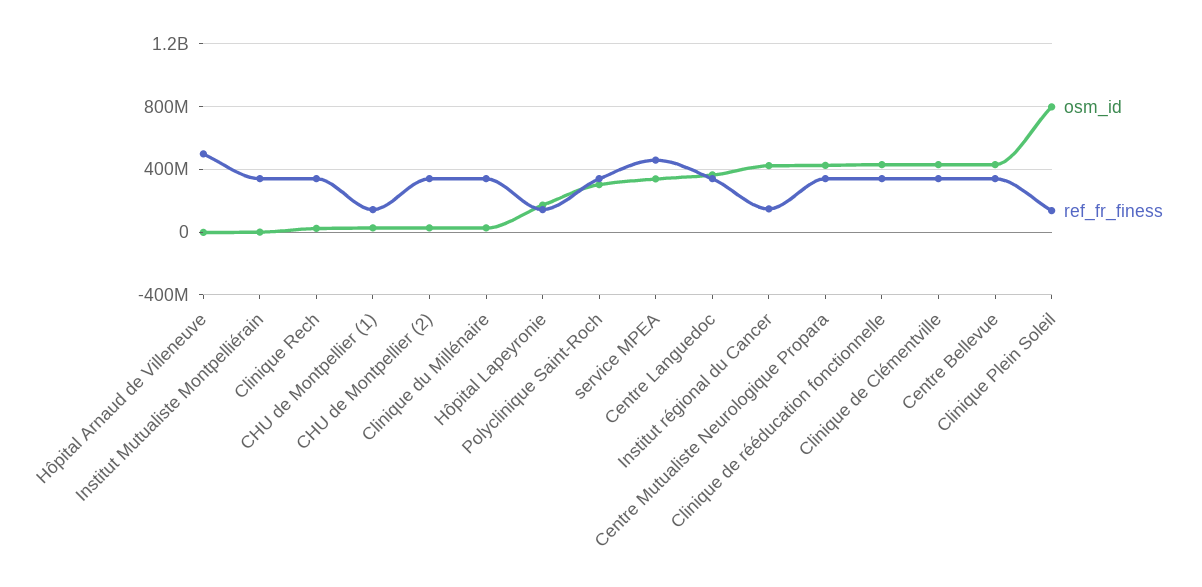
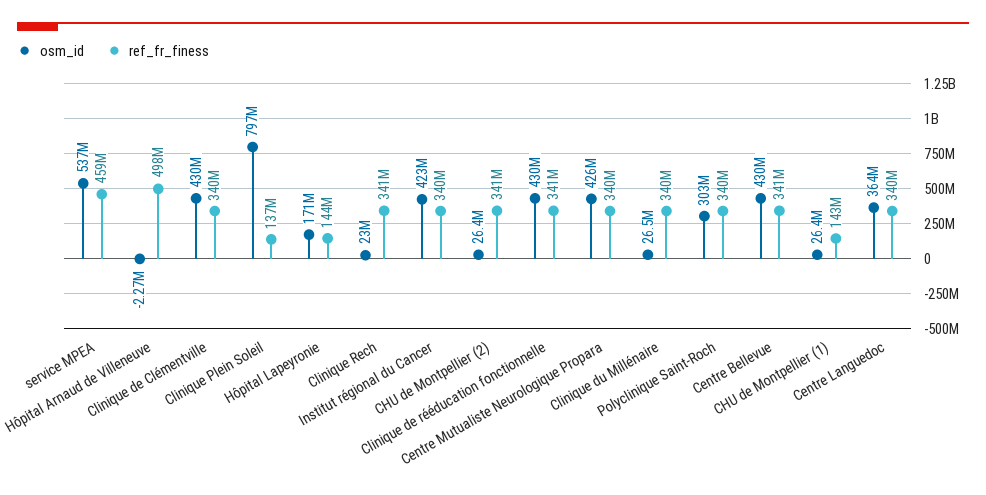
osm_id, Institut Mutualiste Montpelliérain: 0 -> none
ref_fr_finess, Institut Mutualiste Montpelliérain: 350000000 -> none
osm_id, service MPEA: 350000000 -> 537000000
ref_fr_finess, Institut régional du Cancer: 150000000 -> 340000000

